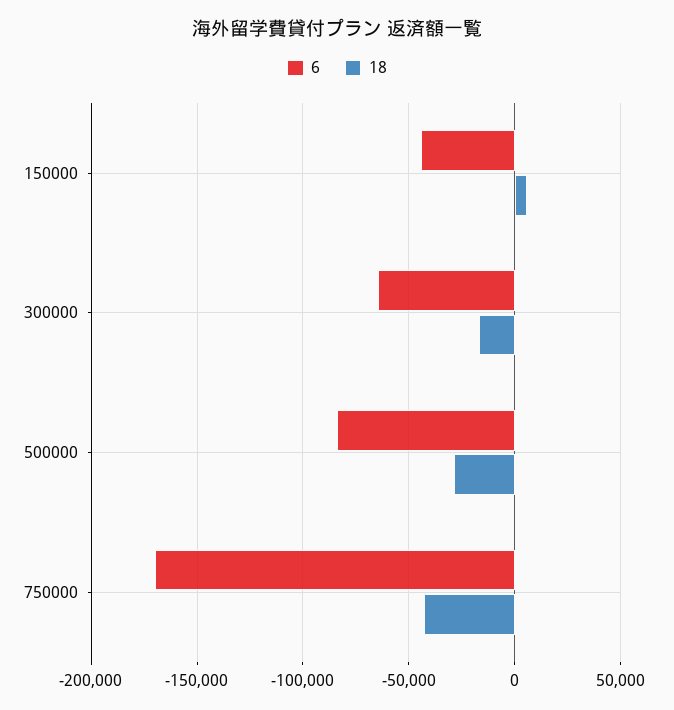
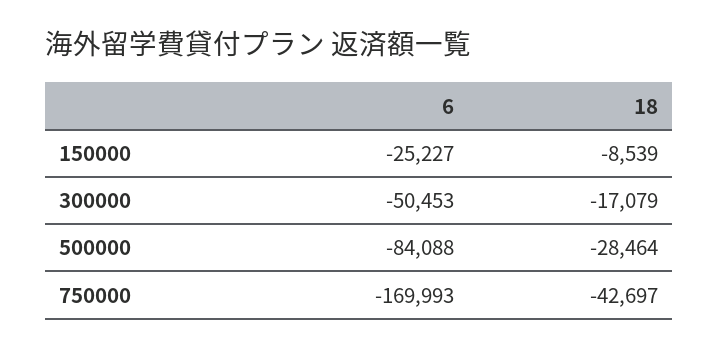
6, 150000: -45000 -> -25227
18, 150000: 5000 -> -8539
6, 300000: -65000 -> -50453

